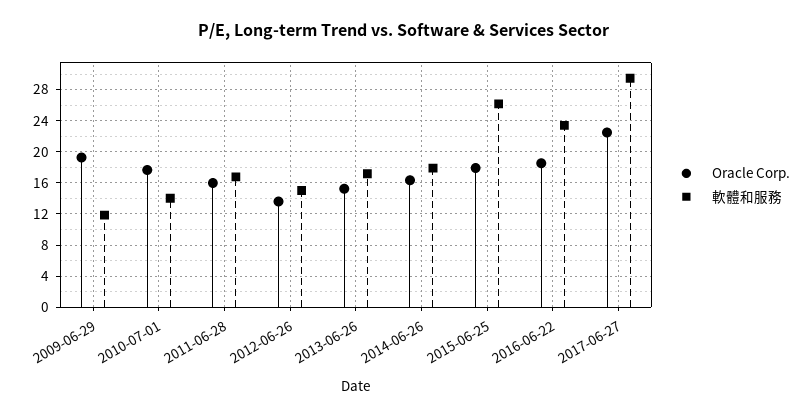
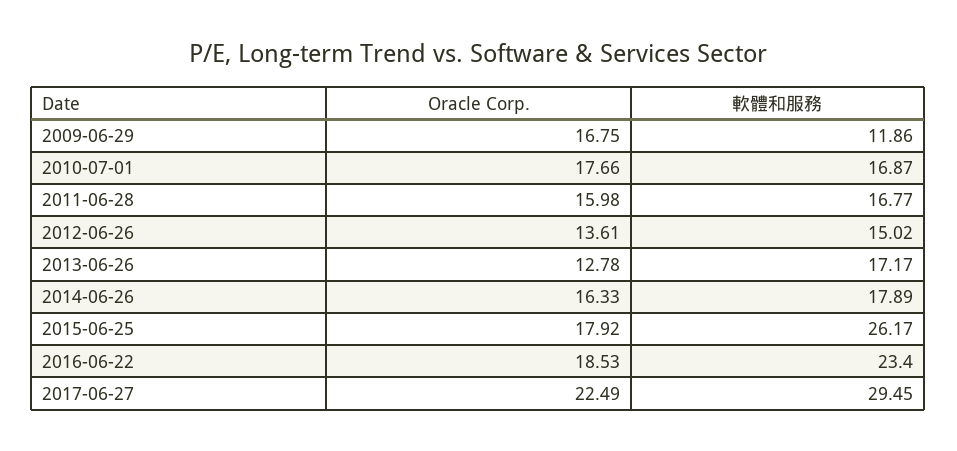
Oracle Corp., 2009-06-29: 19 -> 16.75
軟體和服務, 2010-07-01: 14 -> 16.87
Oracle Corp., 2013-06-26: 15 -> 12.78

